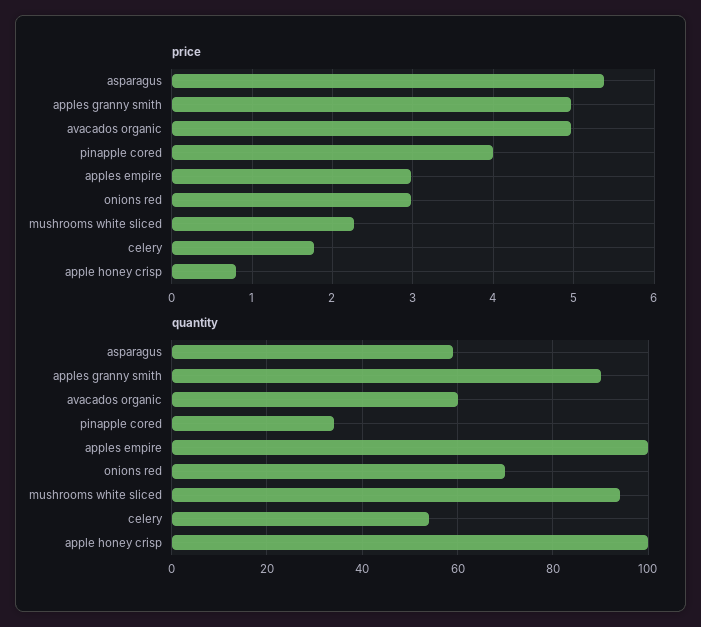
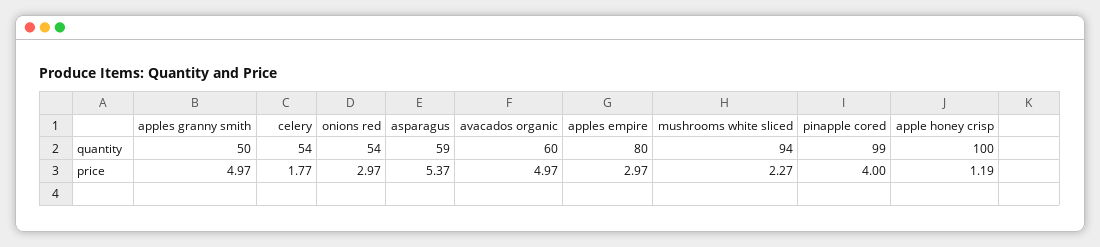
price, apple honey crisp: 0.8 -> 1.19
quantity, apples granny smith: 90 -> 50
quantity, pinapple cored: 35 -> 99
quantity, apples empire: 100 -> 80
quantity, onions red: 70 -> 54

